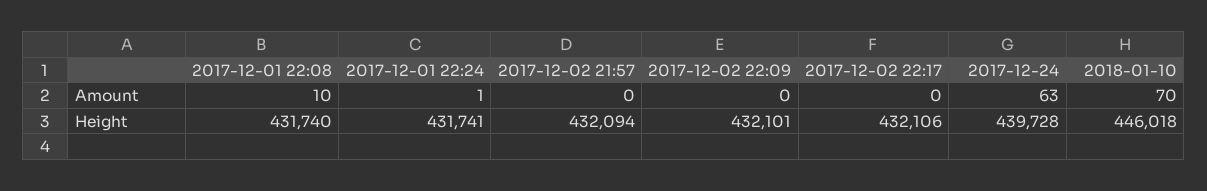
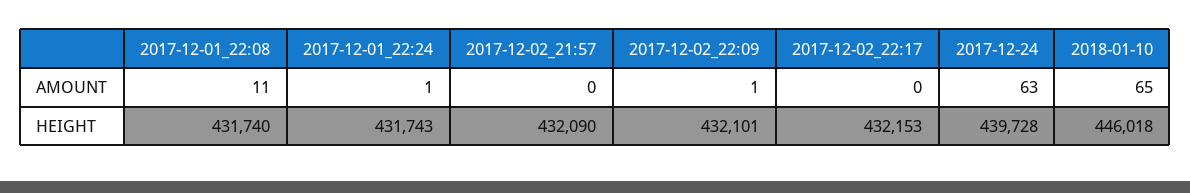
2017-12-01 22:08, Amount: 10 -> 11
2017-12-02 22:09, Amount: 0 -> 1
2018-01-10, Amount: 70 -> 65
2017-12-01 22:24, Height: 431741 -> 431743
2017-12-02 21:57, Height: 432094 -> 432090
2017-12-02 22:17, Height: 432106 -> 432153

